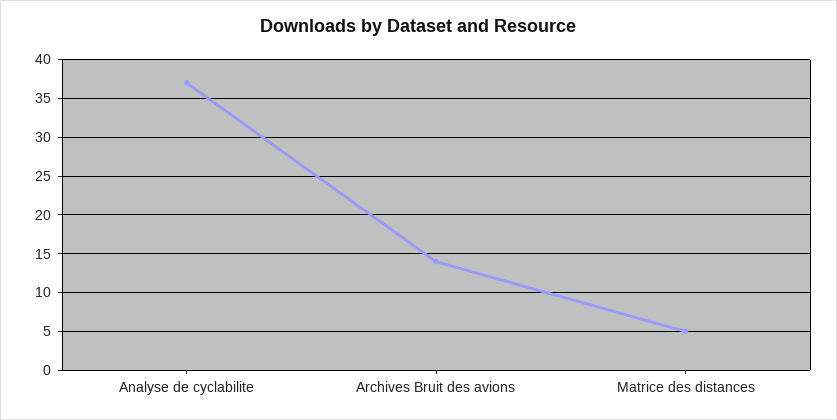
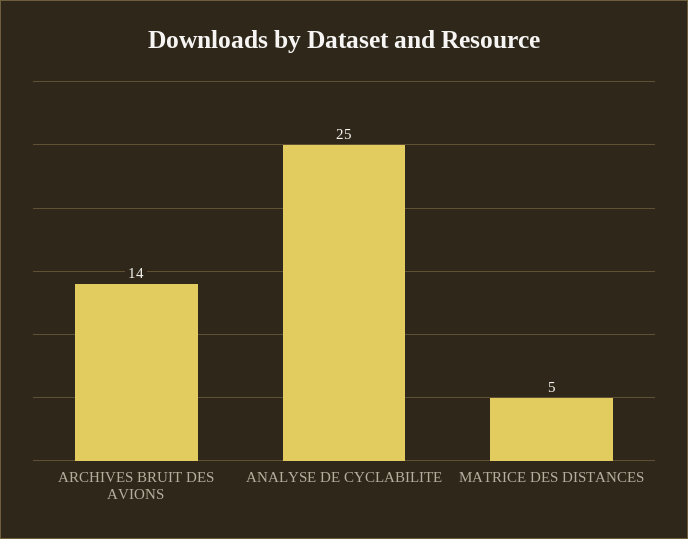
Analyse de cyclabilite: 37 -> 25

